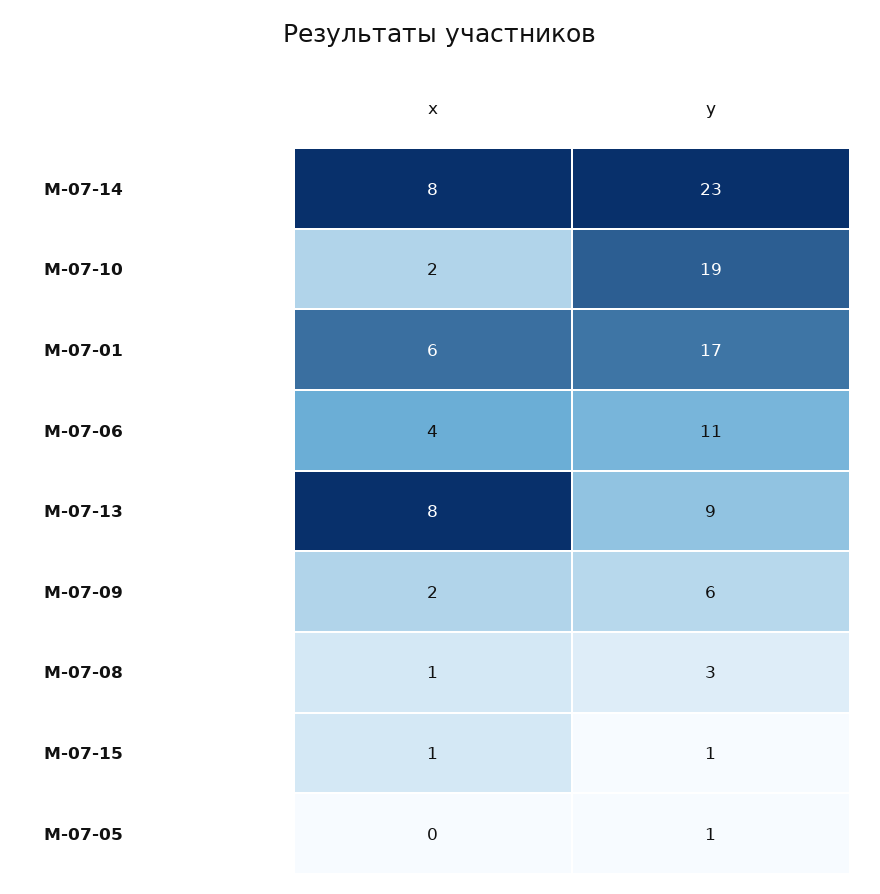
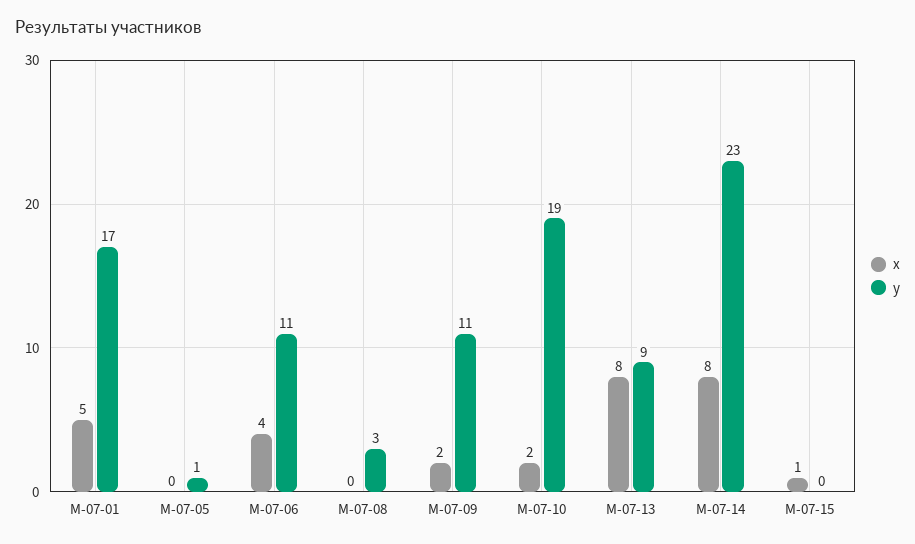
x, М-07-01: 6 -> 5
y, М-07-09: 6 -> 11
x, М-07-08: 1 -> 0
y, М-07-15: 1 -> 0

